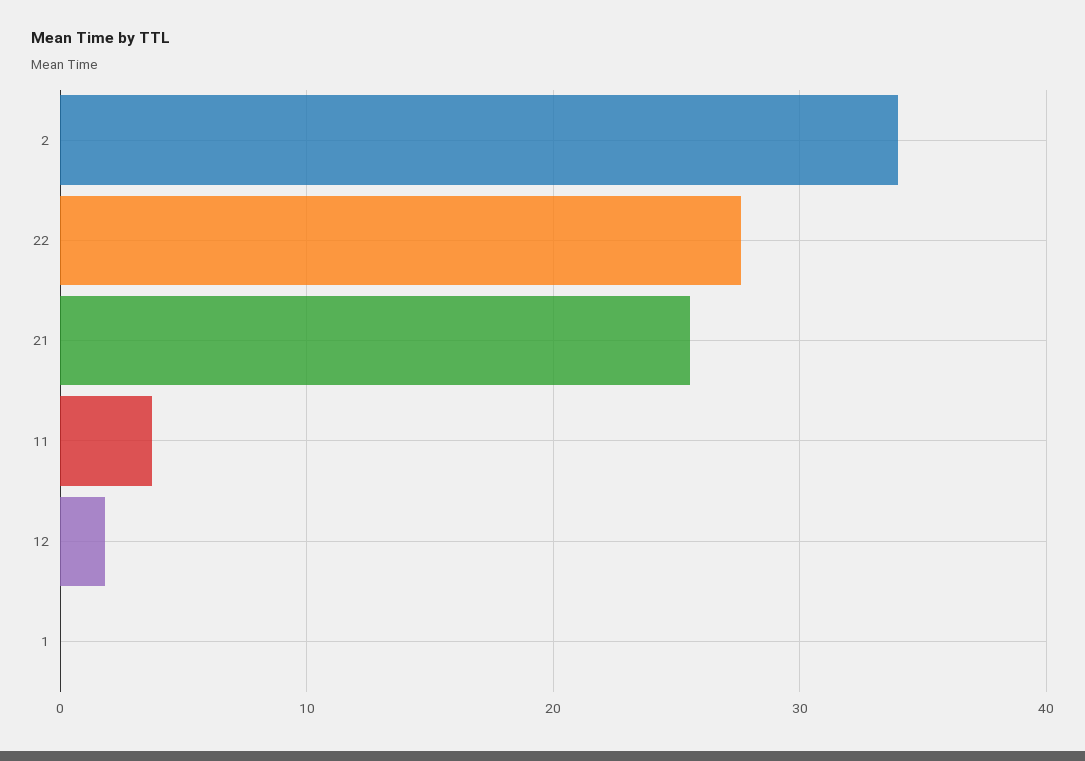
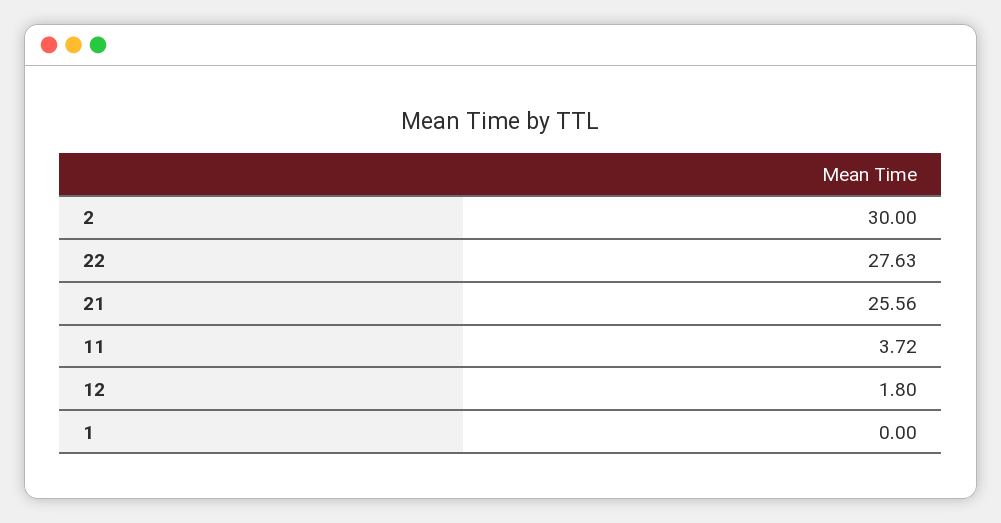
2: 34 -> 30

